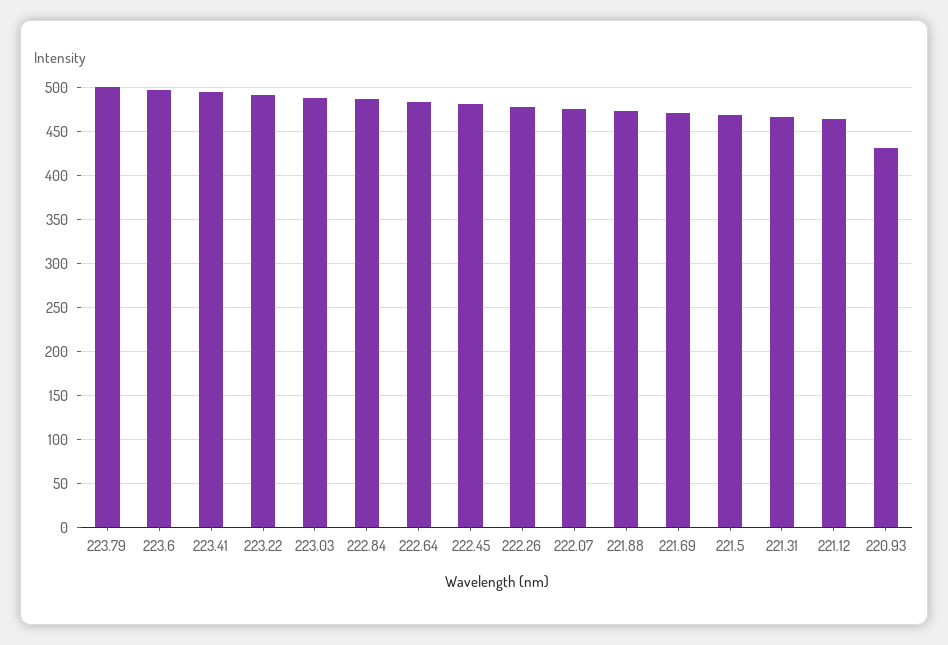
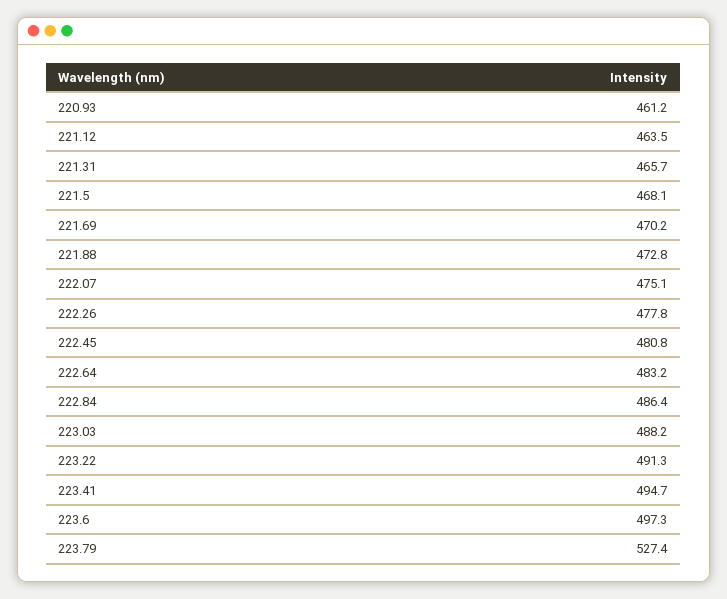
223.79: 500 -> 527.4
220.93: 430 -> 461.2

